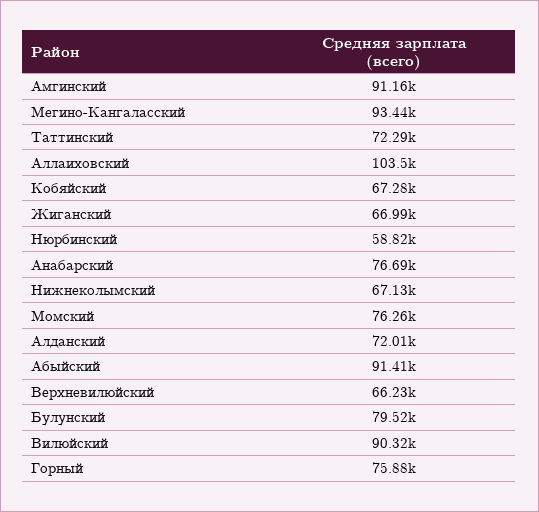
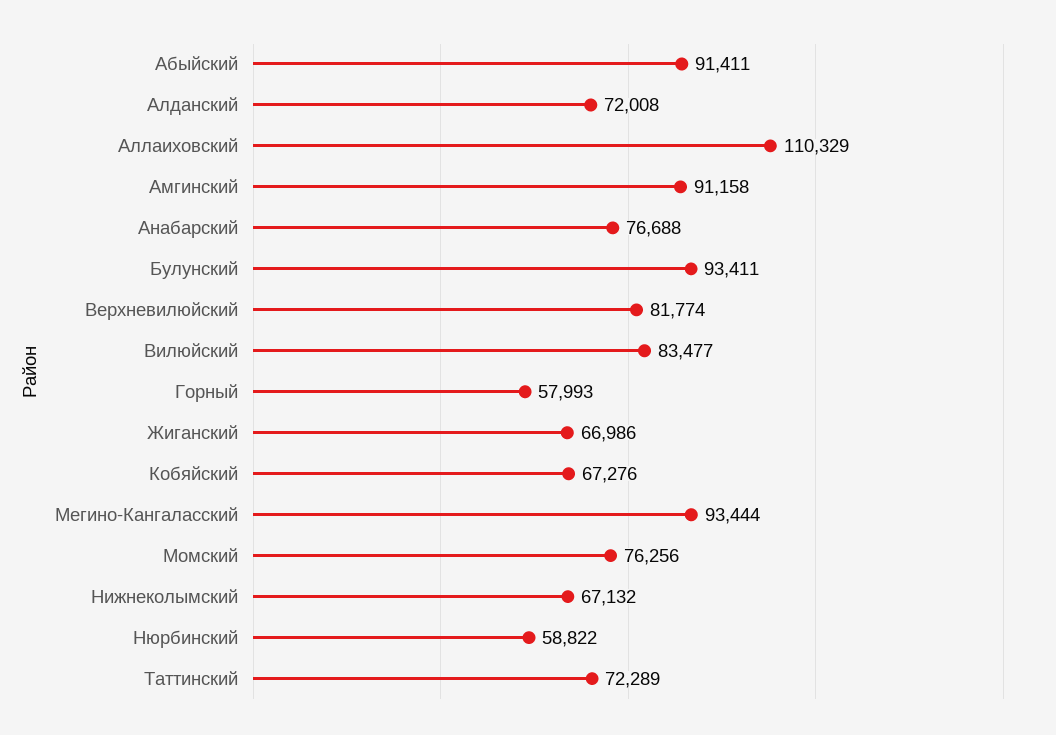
Аллаиховский: 103500 -> 110329
Верхневилюйский: 66230 -> 81774
Булунский: 79520 -> 93411
Вилюйский: 90320 -> 83477
Горный: 75880 -> 57993

